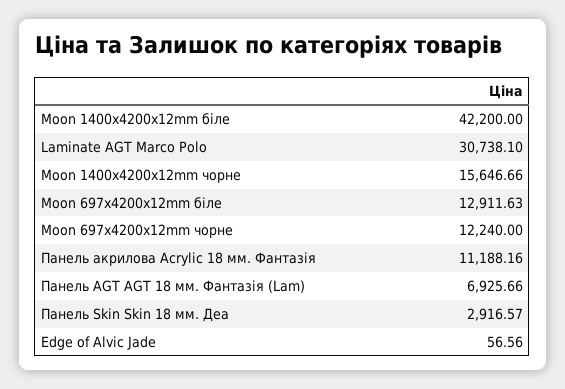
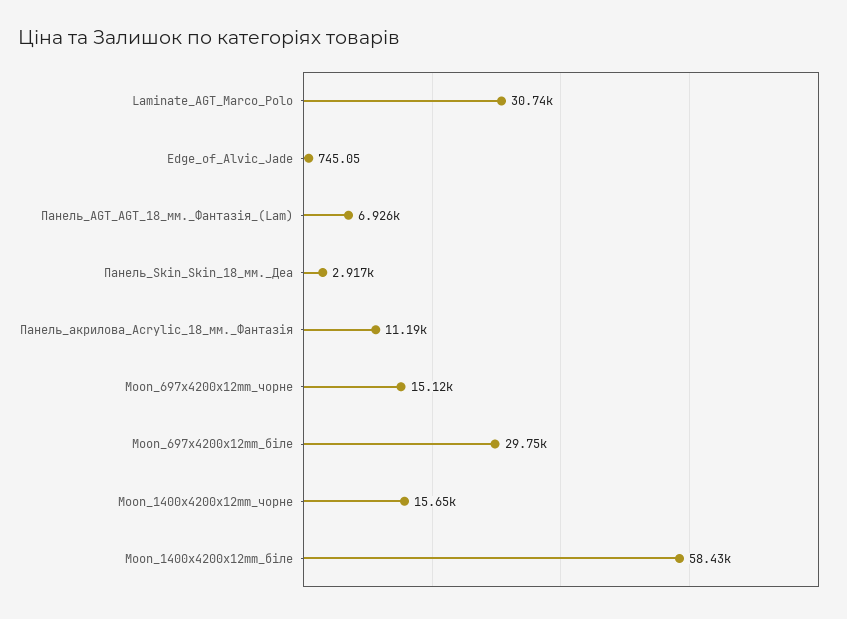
Moon 1400x4200x12mm біле: 42200 -> 58430
Moon 697x4200x12mm біле: 12911.63 -> 29750
Moon 697x4200x12mm чорне: 12240 -> 15120
Edge of Alvic Jade: 56.56 -> 745.05

